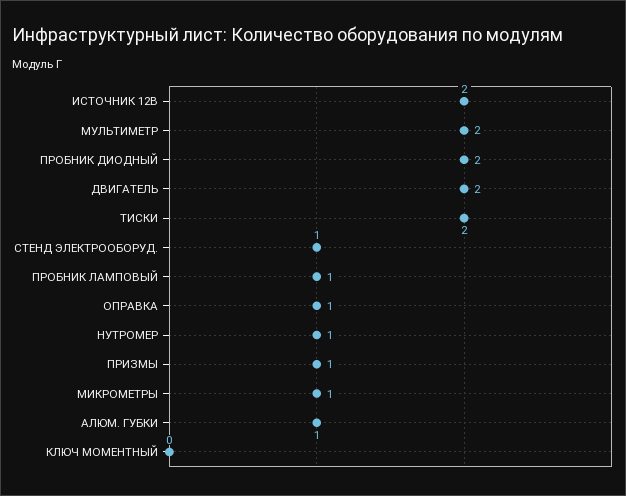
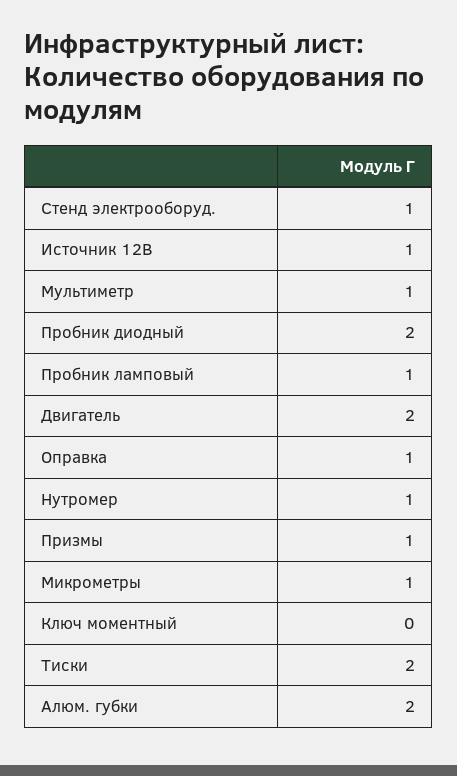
ИСТОЧНИК 12В: 2 -> 1
МУЛЬТИМЕТР: 2 -> 1
АЛЮМ. ГУБКИ: 1 -> 2

